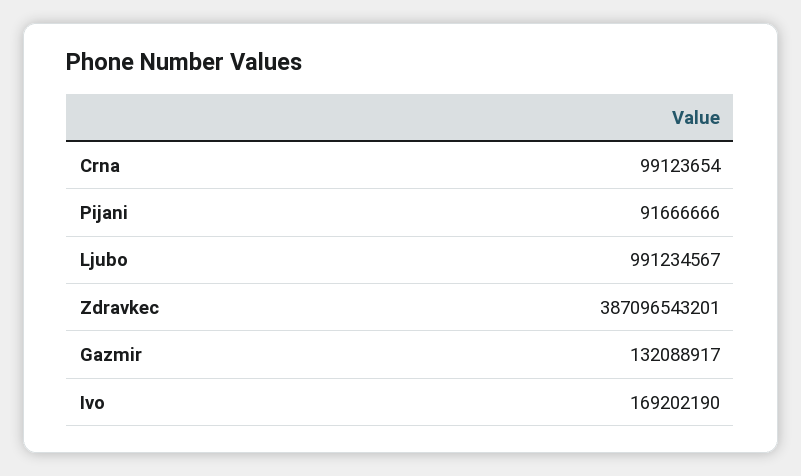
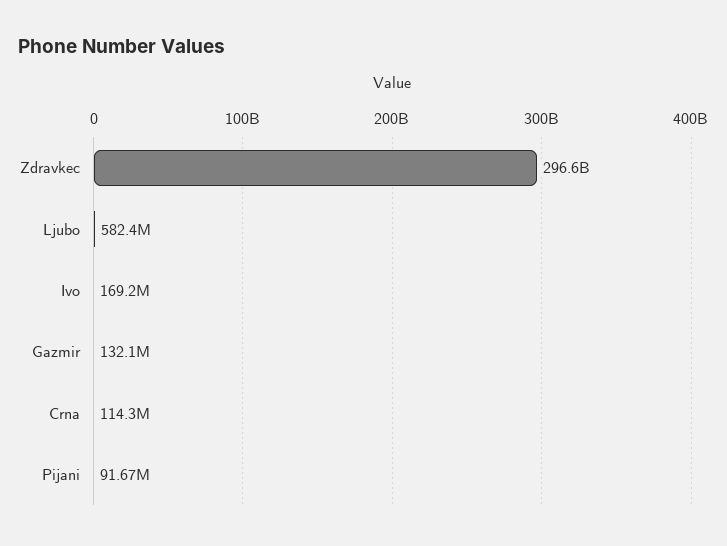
Crna: 99123654 -> 114300000
Ljubo: 991234567 -> 582400000
Zdravkec: 387096543201 -> 296600000000

